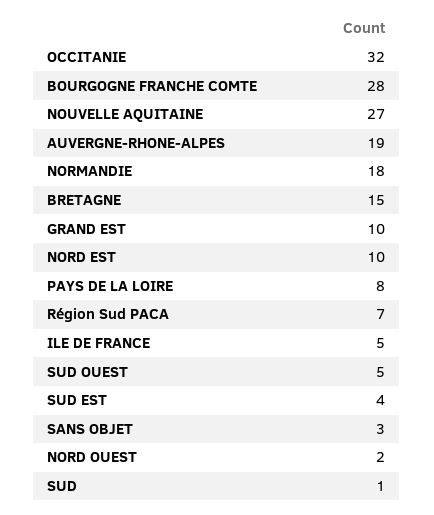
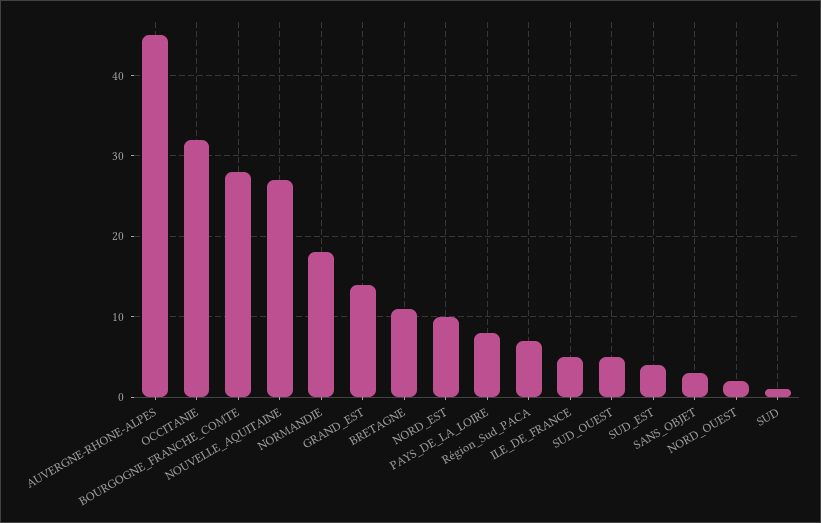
AUVERGNE-RHONE-ALPES: 19 -> 45
BRETAGNE: 15 -> 11
GRAND EST: 10 -> 14

